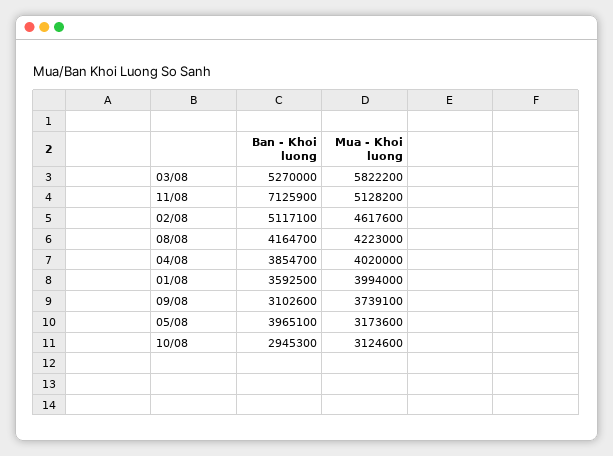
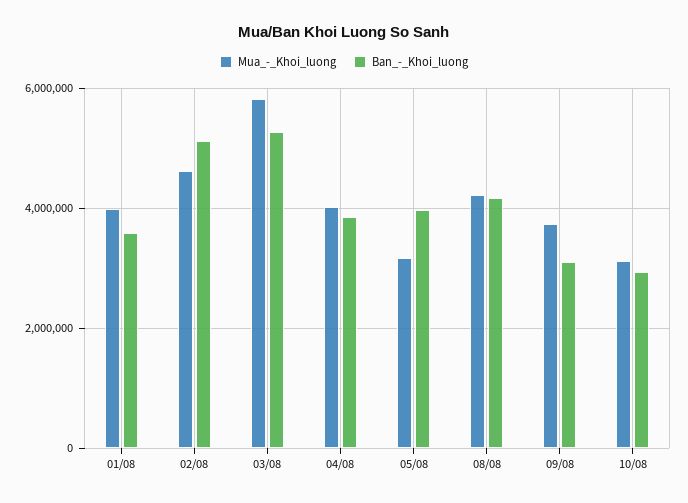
Ban - Khoi luong, 11/08: 7125900 -> none
Mua - Khoi luong, 11/08: 5128200 -> none

